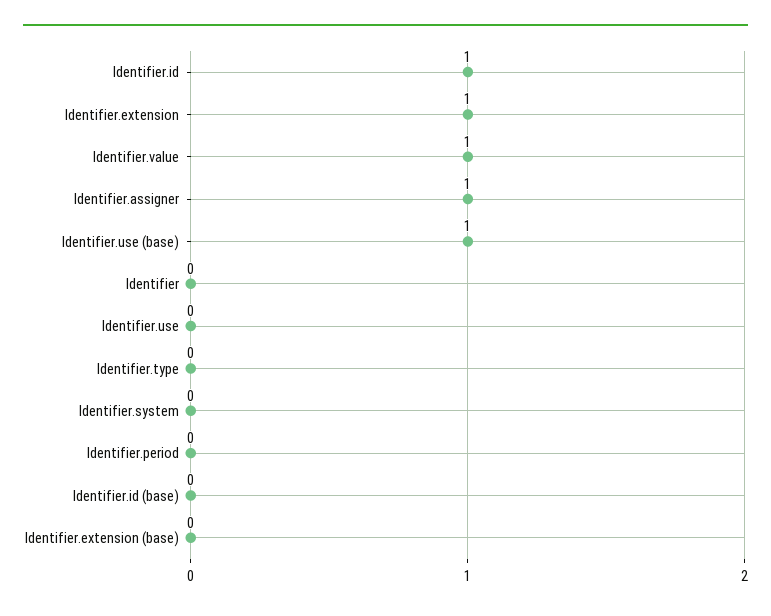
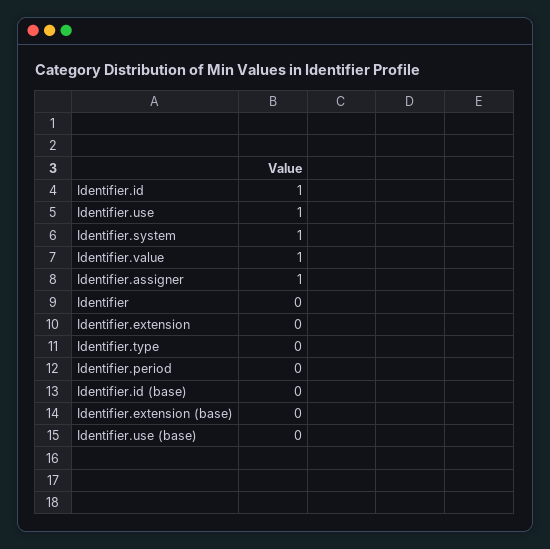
Identifier.extension: 1 -> 0
Identifier.use (base): 1 -> 0
Identifier.use: 0 -> 1
Identifier.system: 0 -> 1

